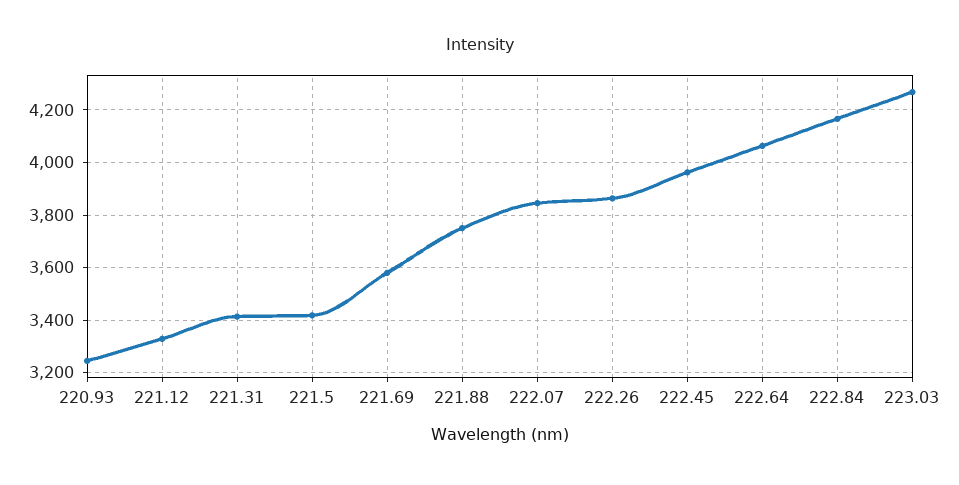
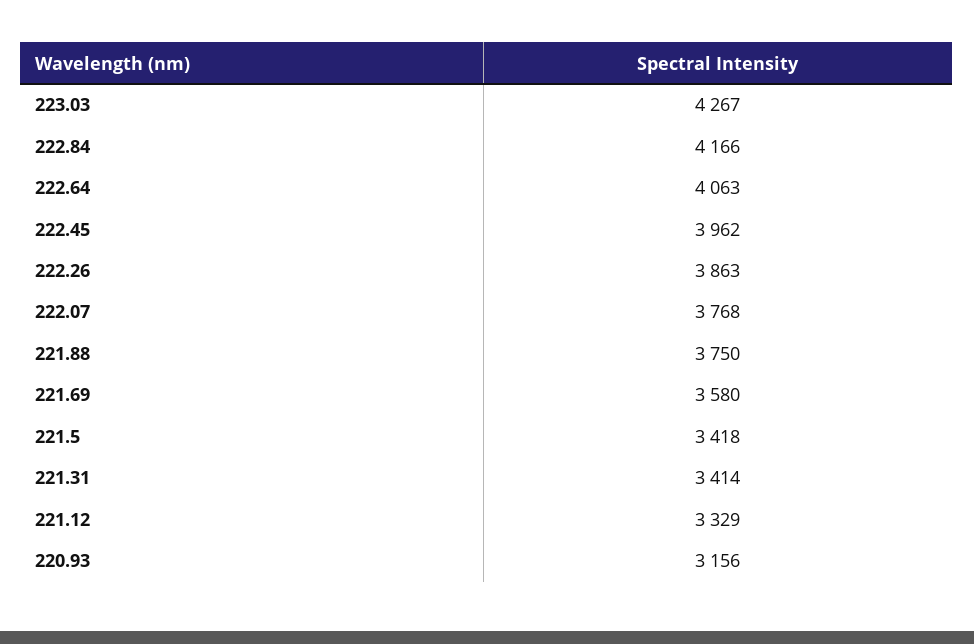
220.93: 3250 -> 3156
222.07: 3850 -> 3768

